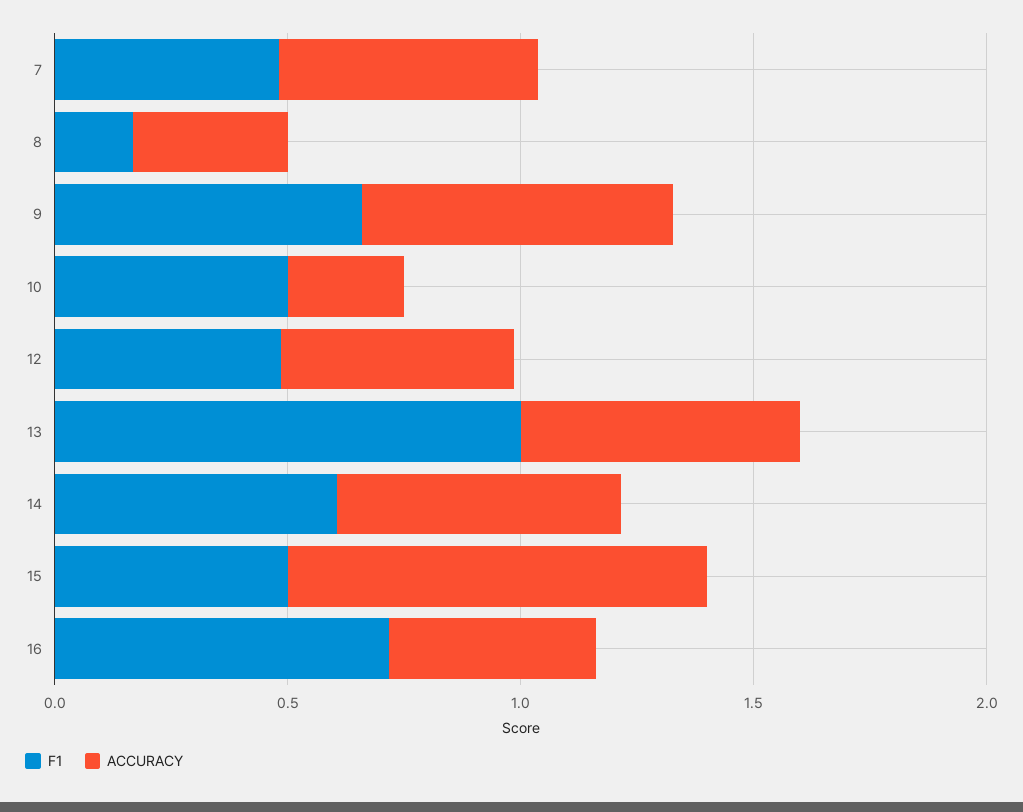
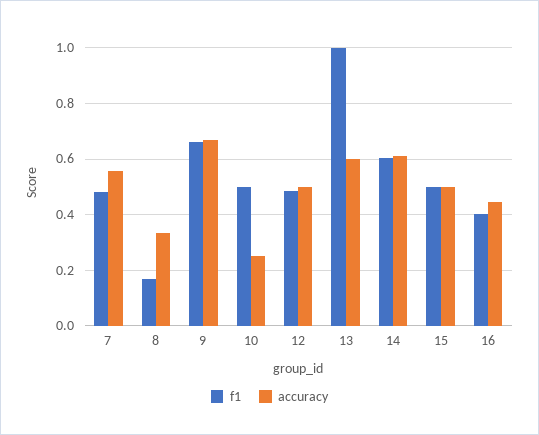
ACCURACY, 15: 0.9 -> 0.5
F1, 16: 0.7 -> 0.4

